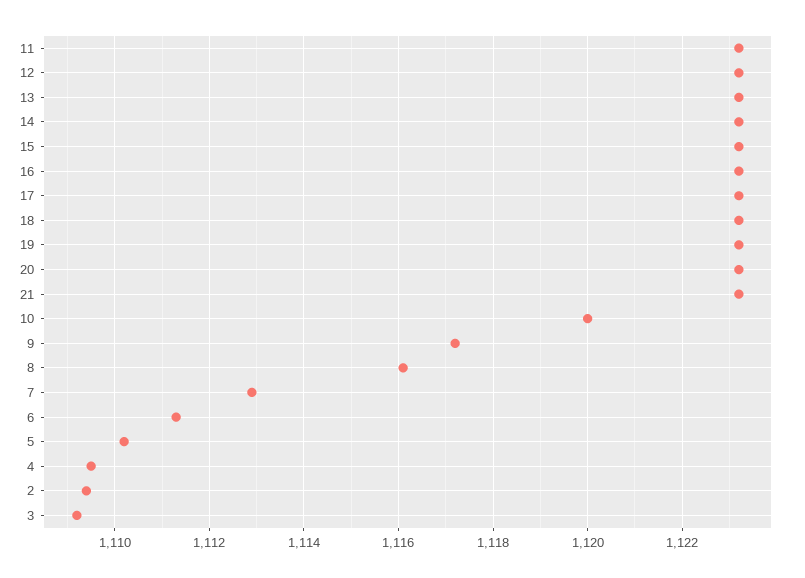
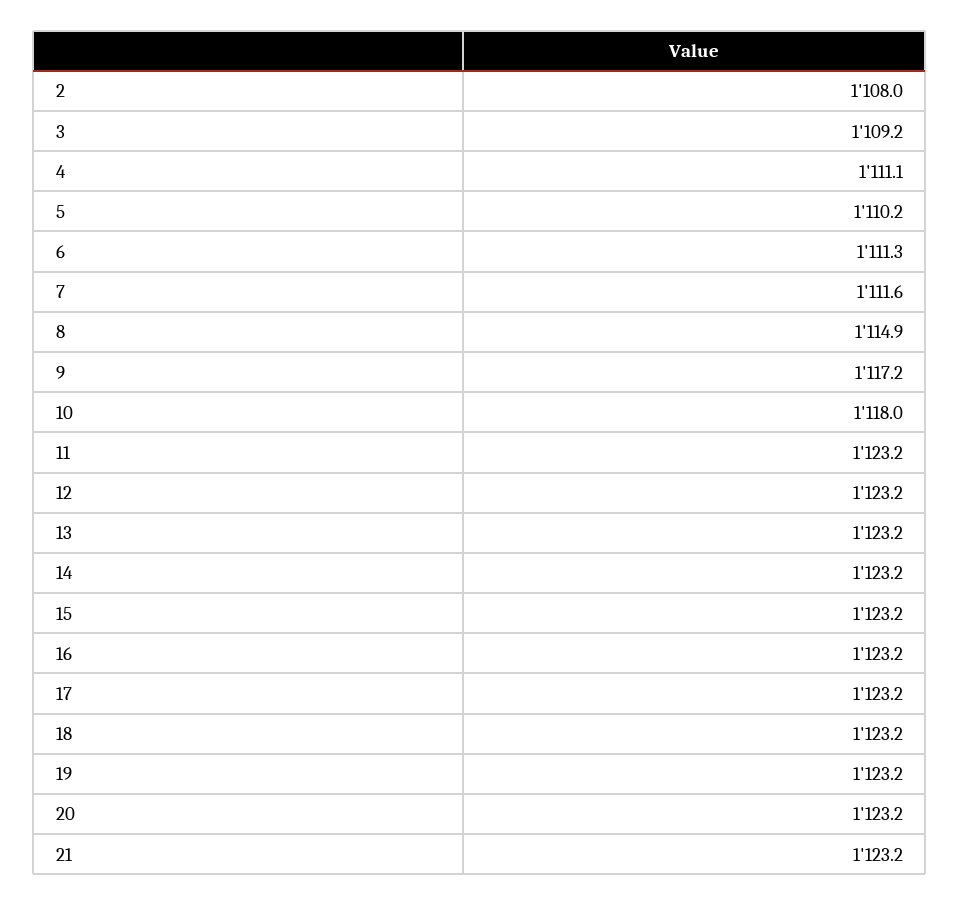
10: 1120 -> 1118
8: 1116 -> 1114.9
7: 1113 -> 1111.6
4: 1109.5 -> 1111.1
2: 1109.5 -> 1108

